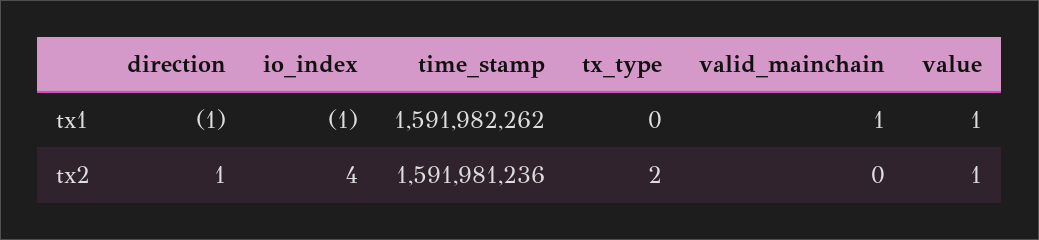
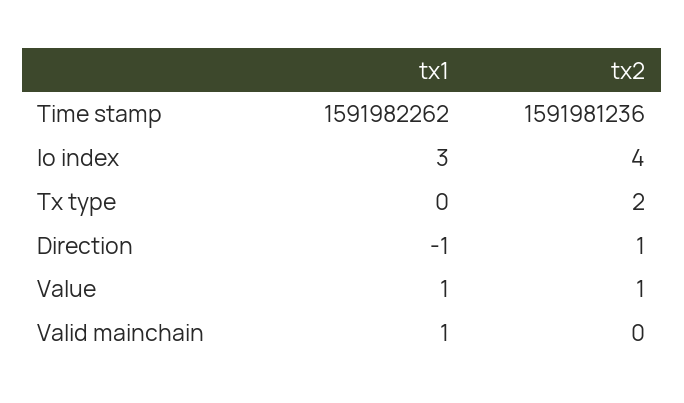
io_index, tx1: -1 -> 3

